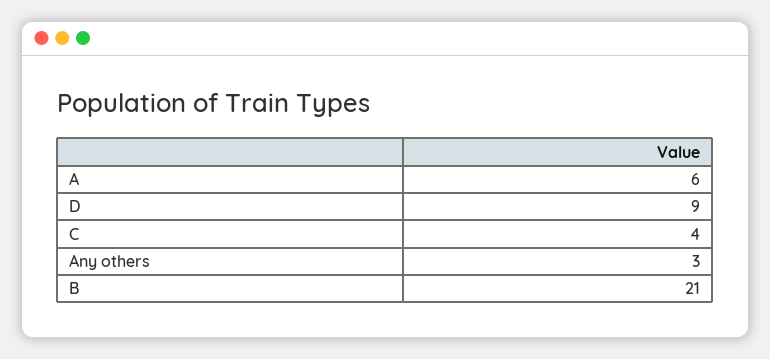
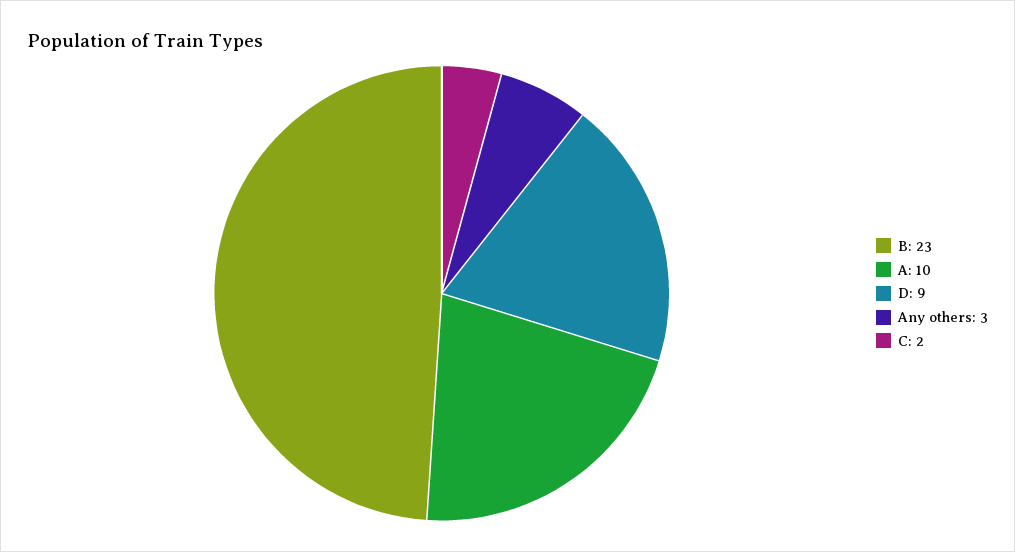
A: 6 -> 10
C: 4 -> 2
B: 21 -> 23

